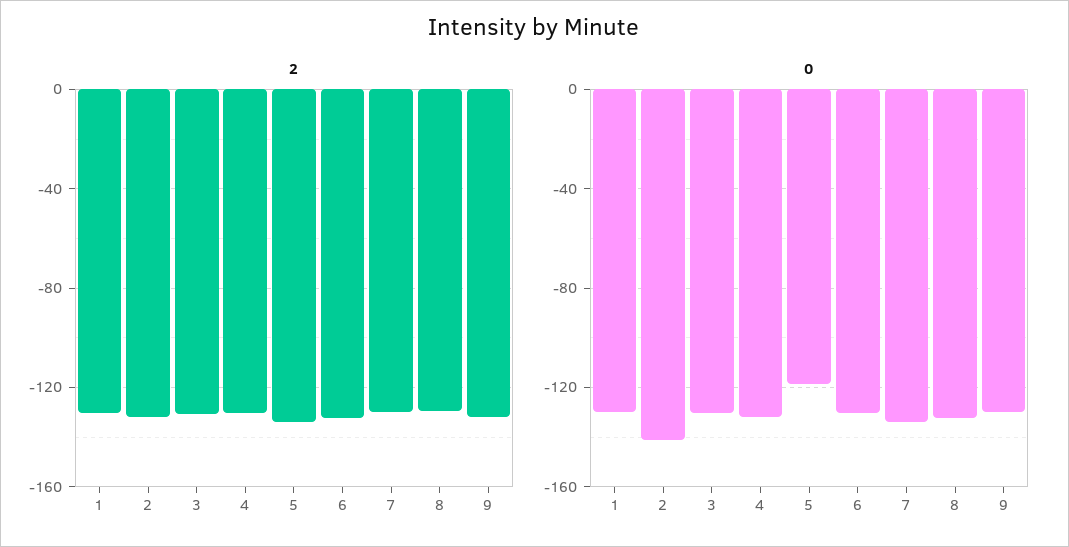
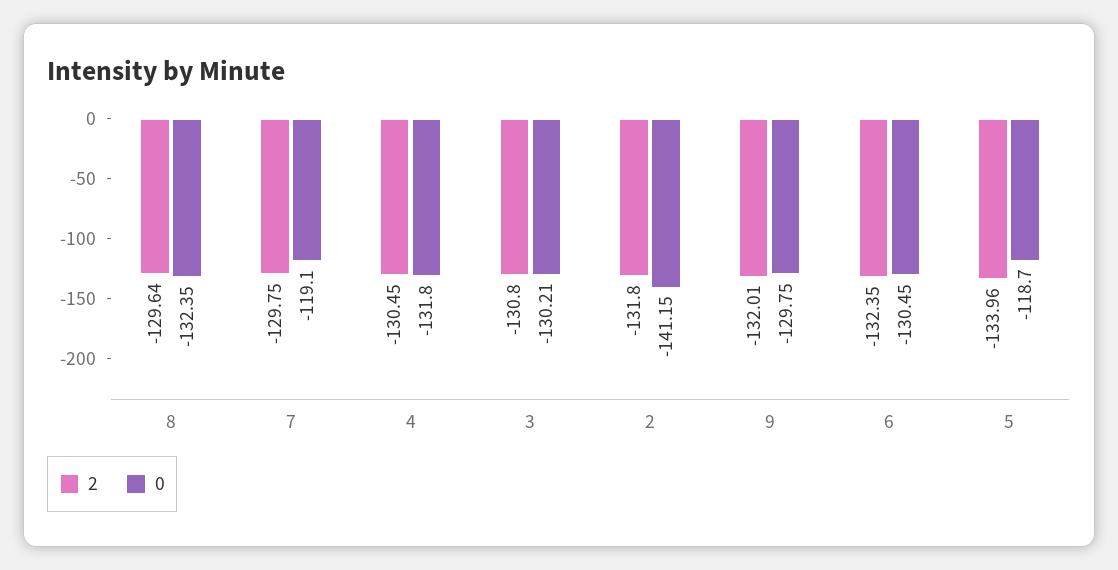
2, 1: -130 -> none
0, 1: -130 -> none
0, 7: -135 -> -119.1

